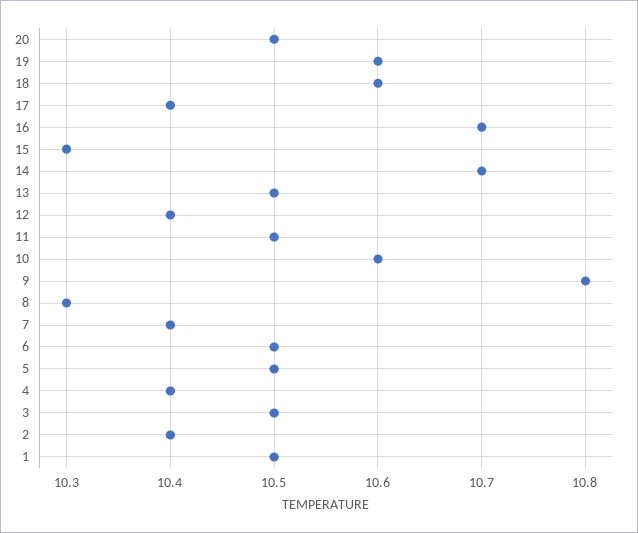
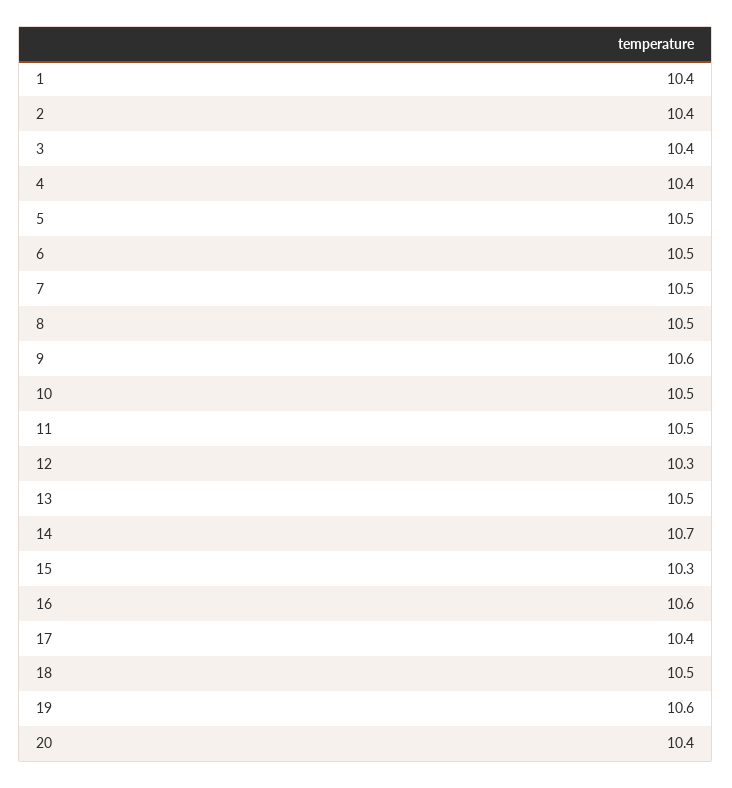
20: 10.5 -> 10.4
18: 10.6 -> 10.5
16: 10.7 -> 10.6
12: 10.4 -> 10.3
10: 10.6 -> 10.5
9: 10.8 -> 10.6
8: 10.3 -> 10.5
7: 10.4 -> 10.5
3: 10.5 -> 10.4
1: 10.5 -> 10.4

